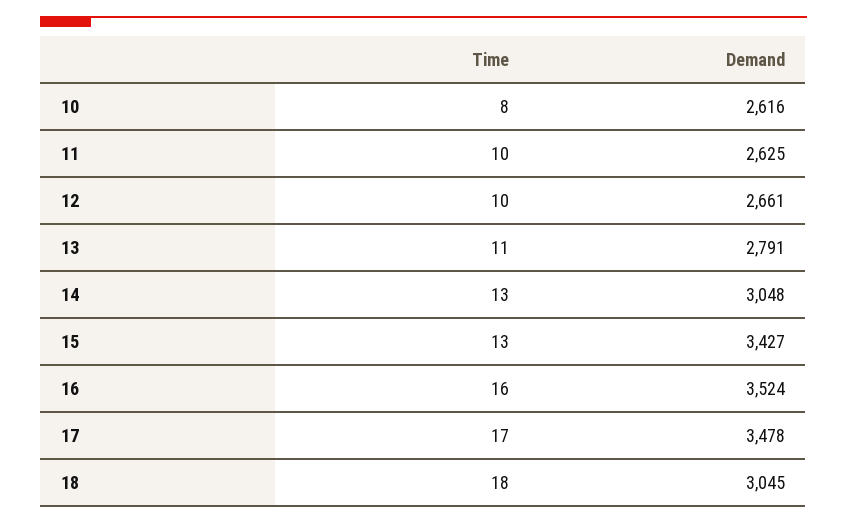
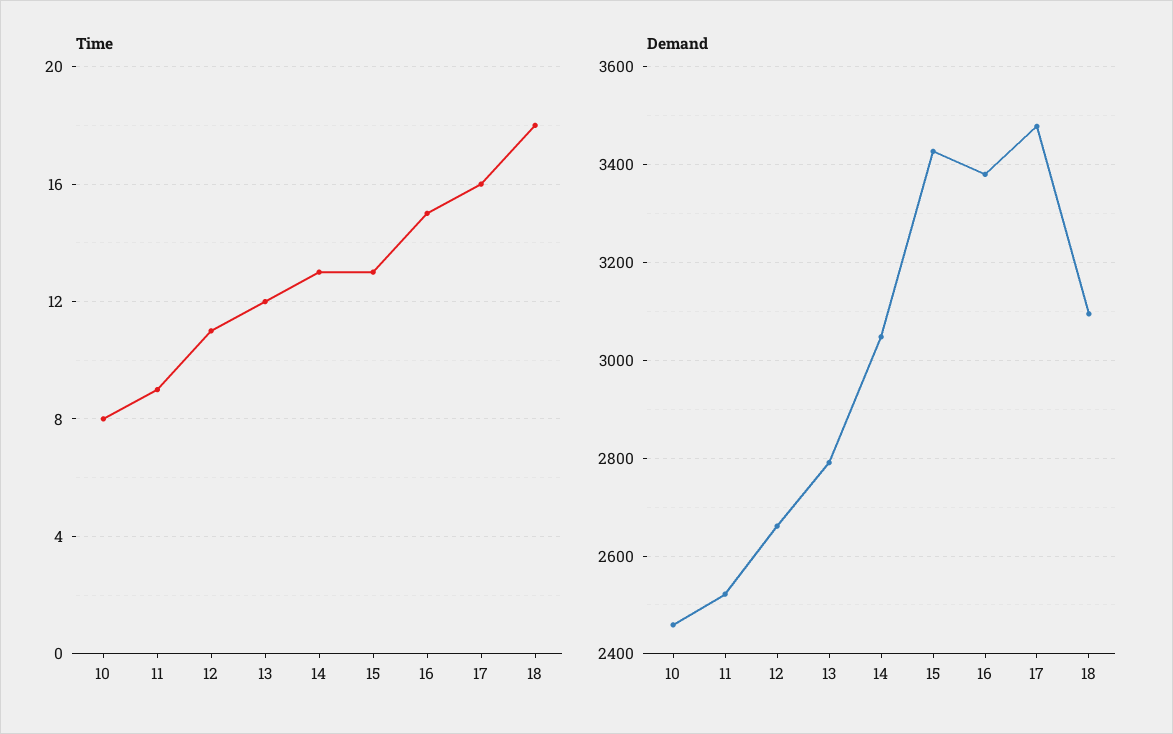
Demand, 10: 2616 -> 2460
Time, 11: 10 -> 9
Demand, 11: 2625 -> 2520
Time, 12: 10 -> 11
Time, 13: 11 -> 12
Time, 16: 16 -> 15
Demand, 16: 3524 -> 3380
Time, 17: 17 -> 16
Demand, 18: 3045 -> 3100

